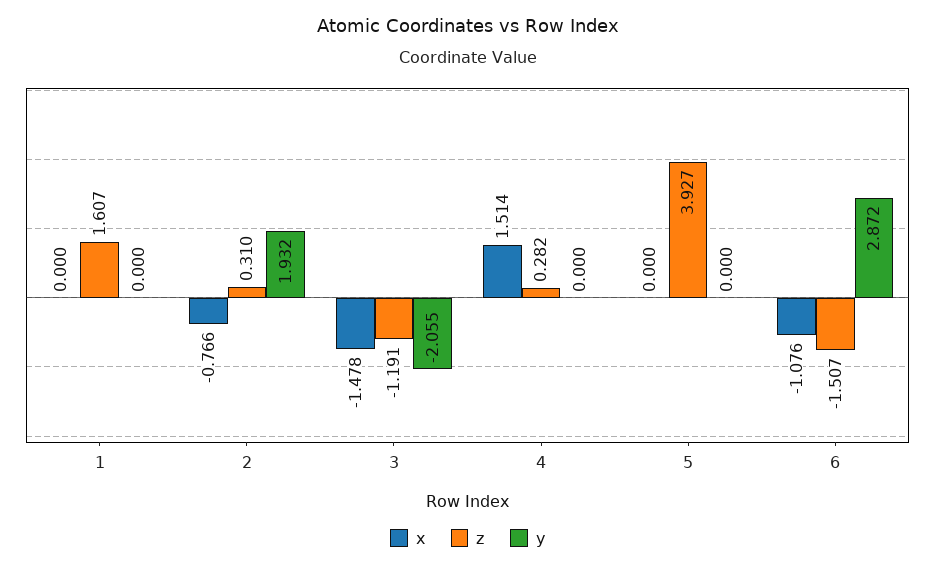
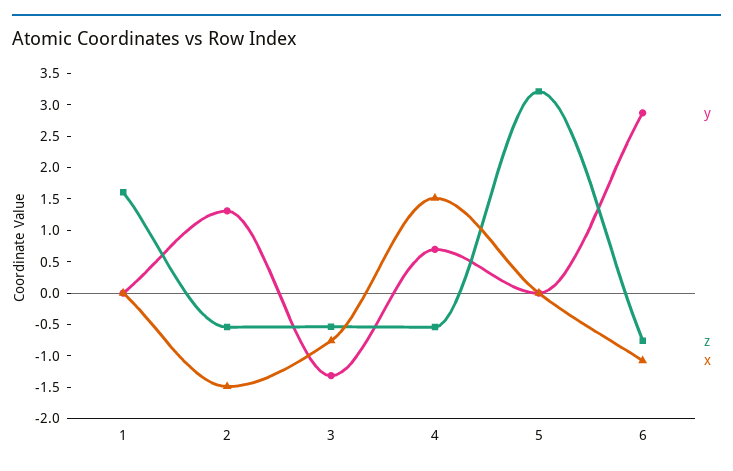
x, 2: -0.766 -> -1.5
z, 2: 0.31 -> -0.5
y, 2: 1.932 -> 1.25
x, 3: -1.478 -> -0.75
z, 3: -1.191 -> -0.5
y, 3: -2.055 -> -1.25
z, 4: 0.282 -> -0.5
y, 4: 0 -> 0.75
z, 5: 3.927 -> 3.25
z, 6: -1.507 -> -0.75

